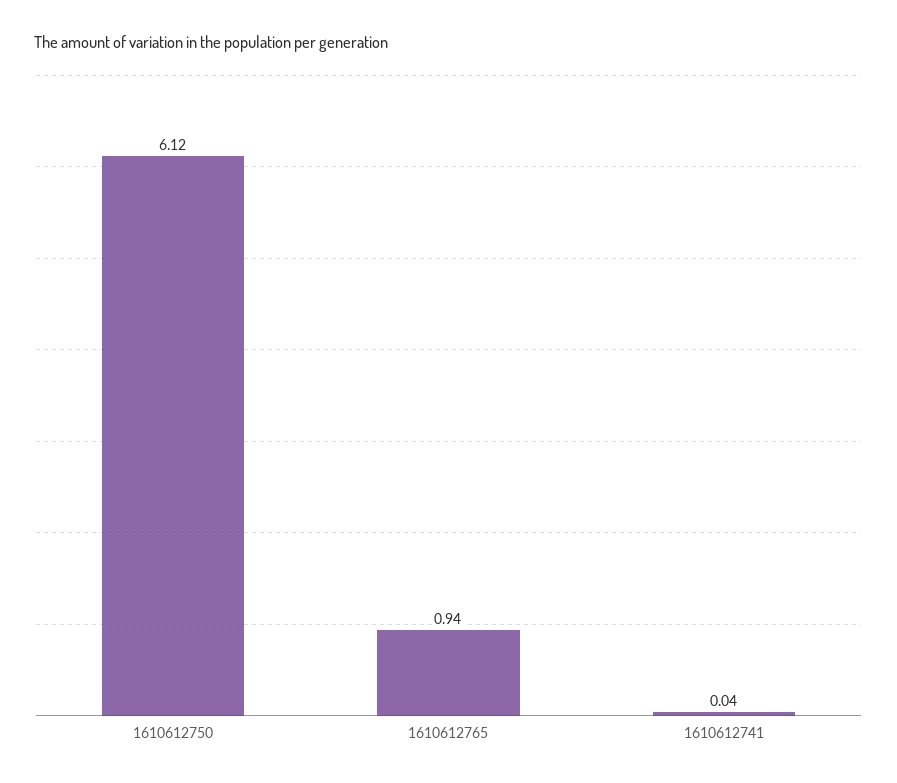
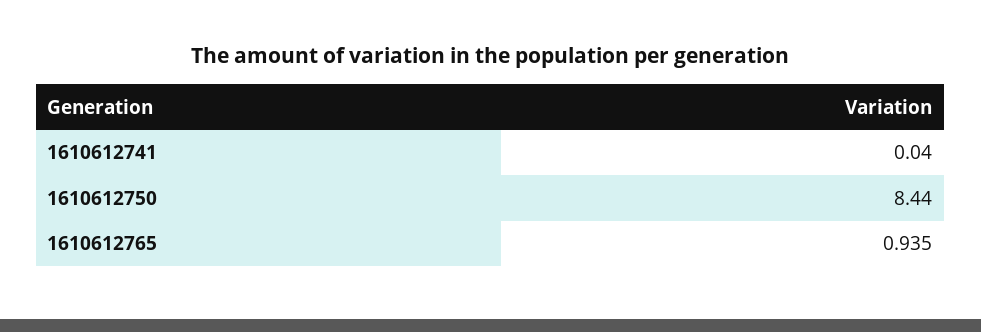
1610612750: 6.12 -> 8.44

